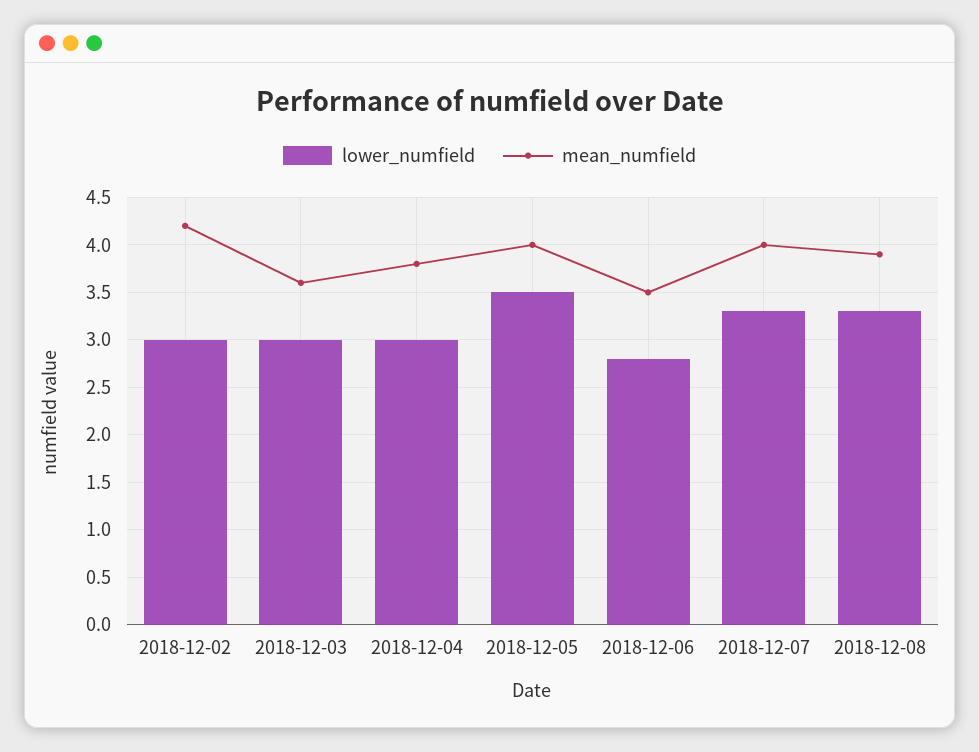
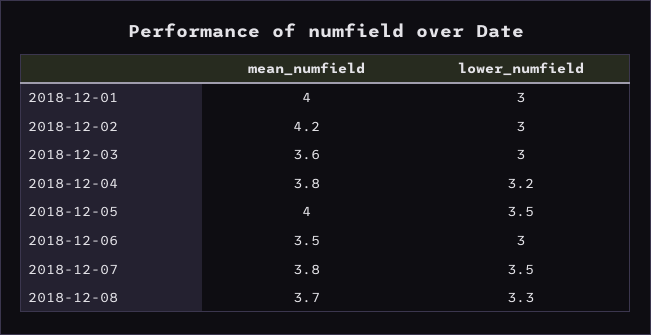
lower_numfield, 2018-12-04: 3 -> 3.2
lower_numfield, 2018-12-06: 2.8 -> 3
lower_numfield, 2018-12-07: 3.3 -> 3.5
mean_numfield, 2018-12-07: 4 -> 3.8
mean_numfield, 2018-12-08: 3.9 -> 3.7
mean_numfield, 2018-12-01: none -> 4
lower_numfield, 2018-12-01: none -> 3

